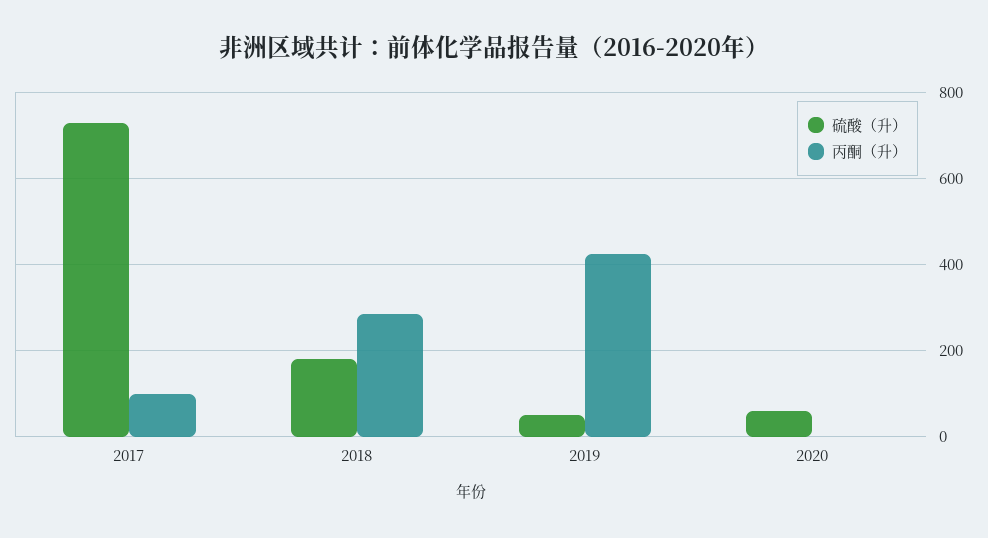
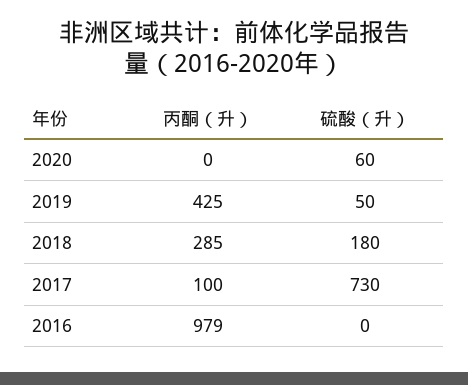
丙酮（升）, 2016: none -> 979
硫酸（升）, 2016: none -> 0

